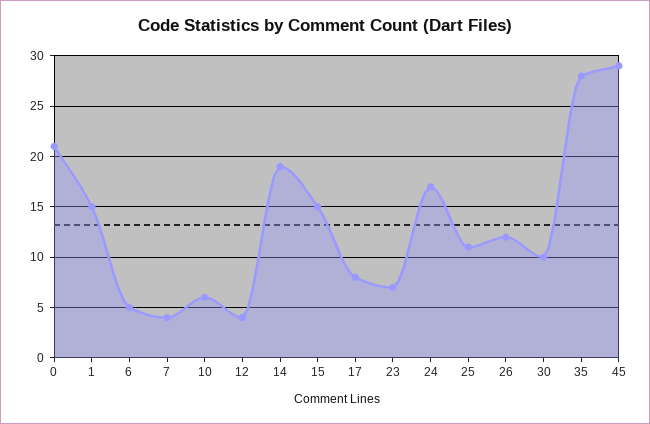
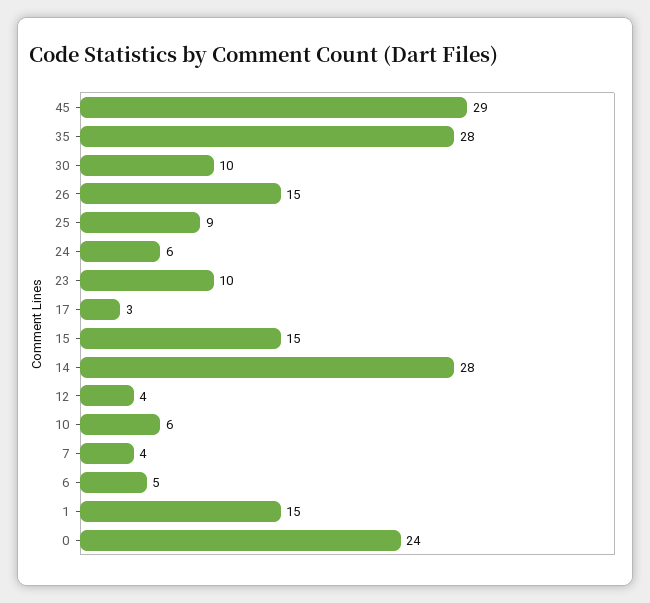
0: 21 -> 24
14: 19 -> 28
17: 8 -> 3
23: 7 -> 10
24: 17 -> 6
25: 11 -> 9
26: 12 -> 15

